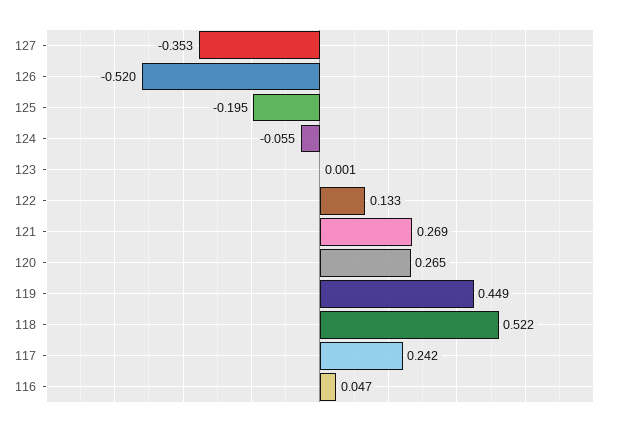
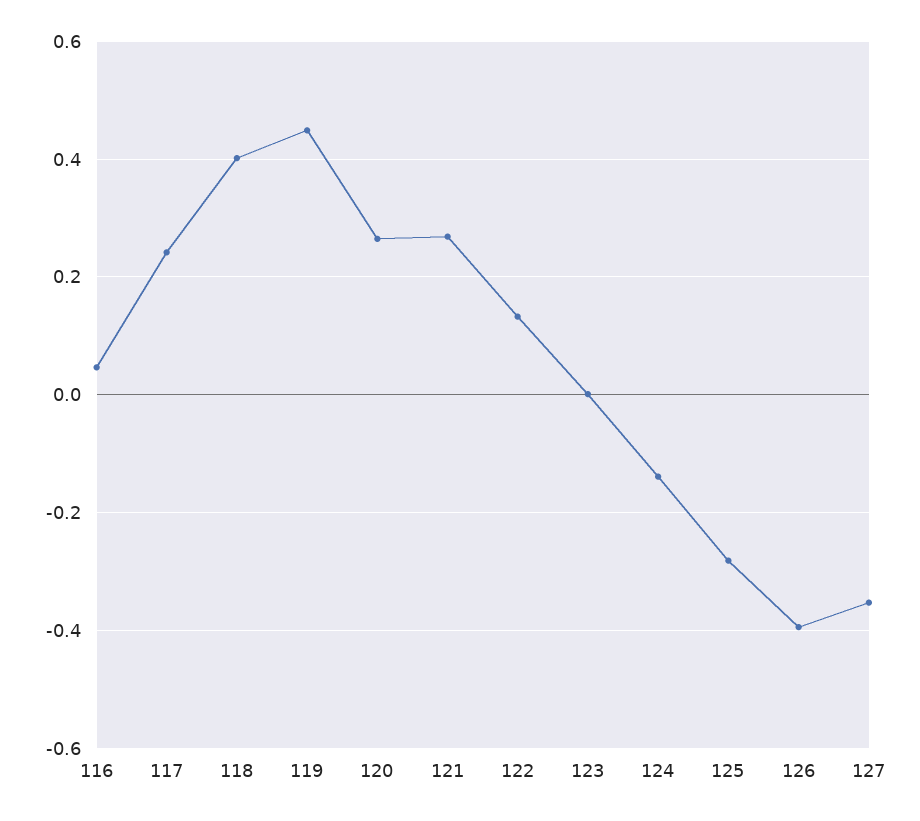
126: -0.52 -> -0.4
125: -0.195 -> -0.28
124: -0.055 -> -0.14
118: 0.522 -> 0.4

